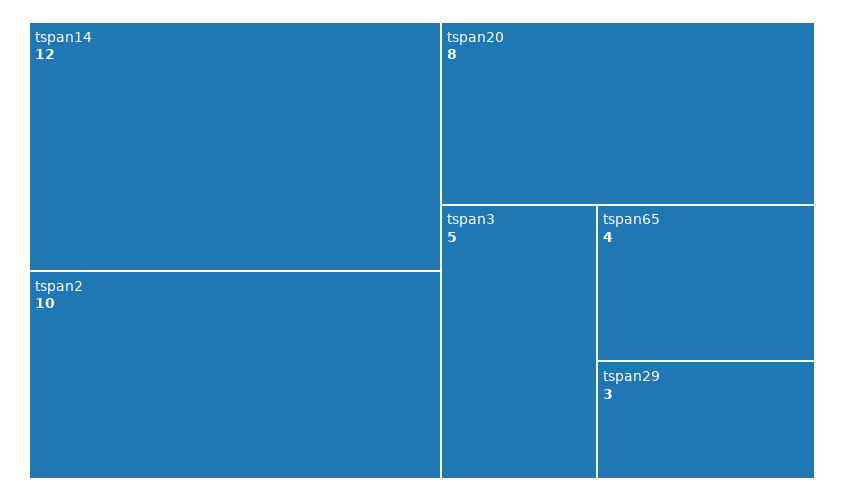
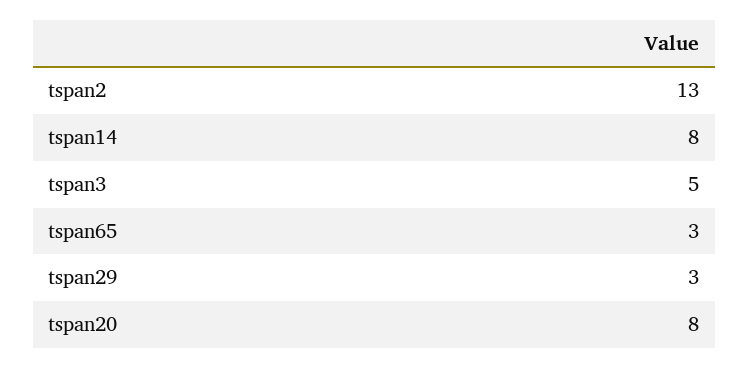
tspan14: 12 -> 8
tspan2: 10 -> 13
tspan65: 4 -> 3

